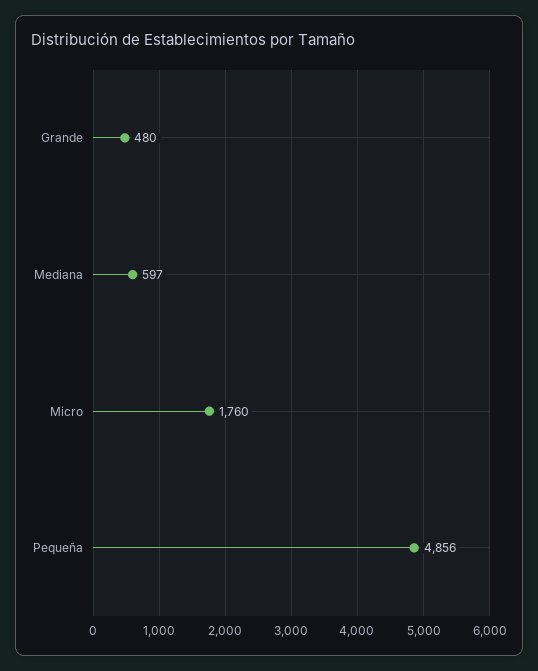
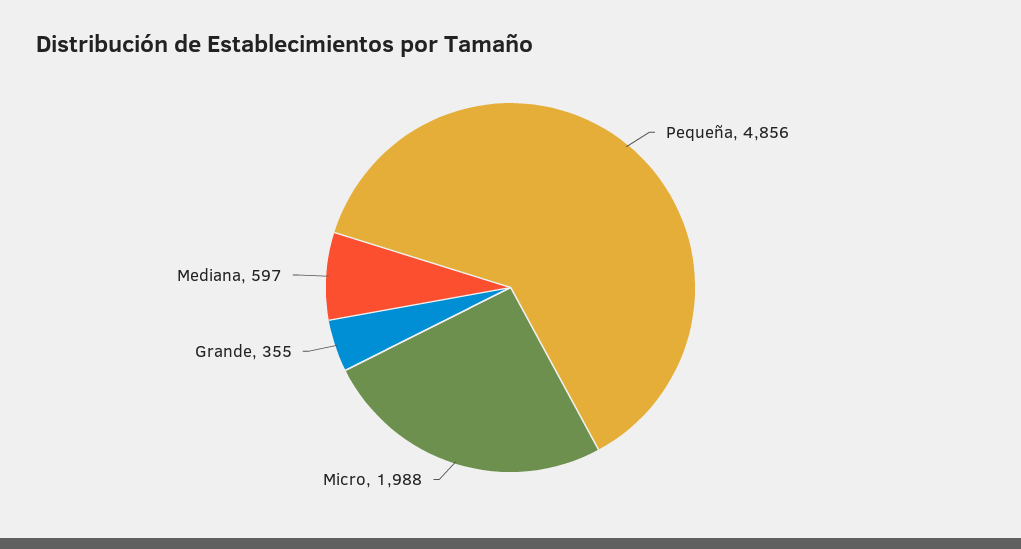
Grande: 480 -> 355
Micro: 1760 -> 1988

